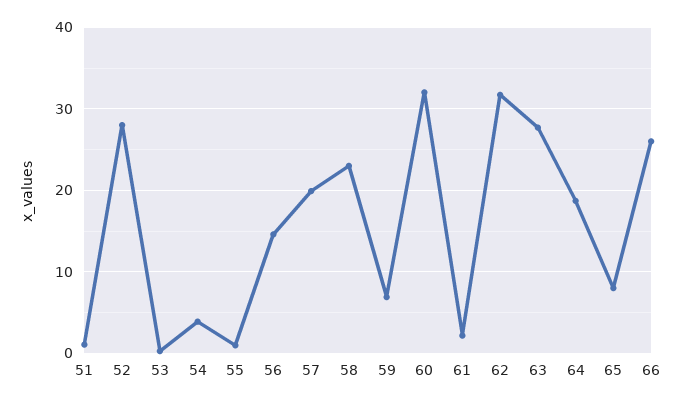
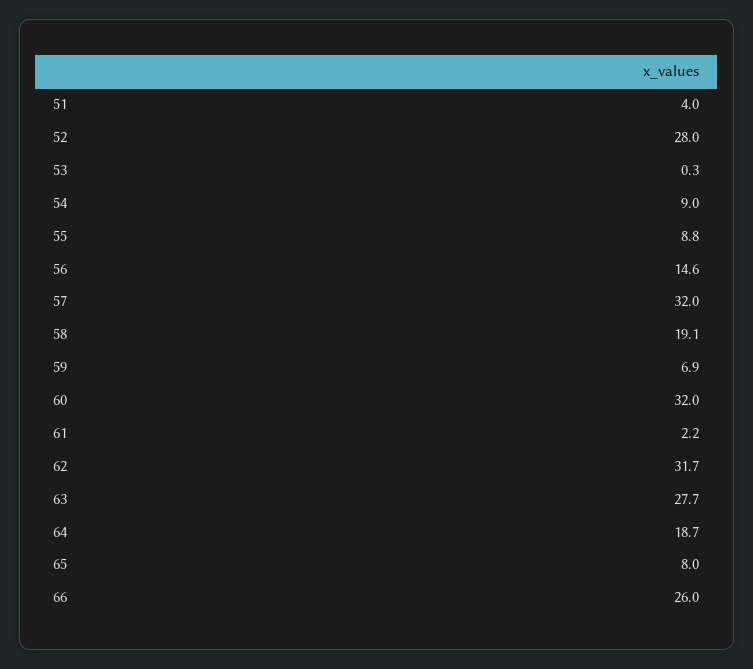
51: 1 -> 4
54: 4 -> 9
55: 1 -> 8.8
57: 20 -> 32
58: 23 -> 19.1

